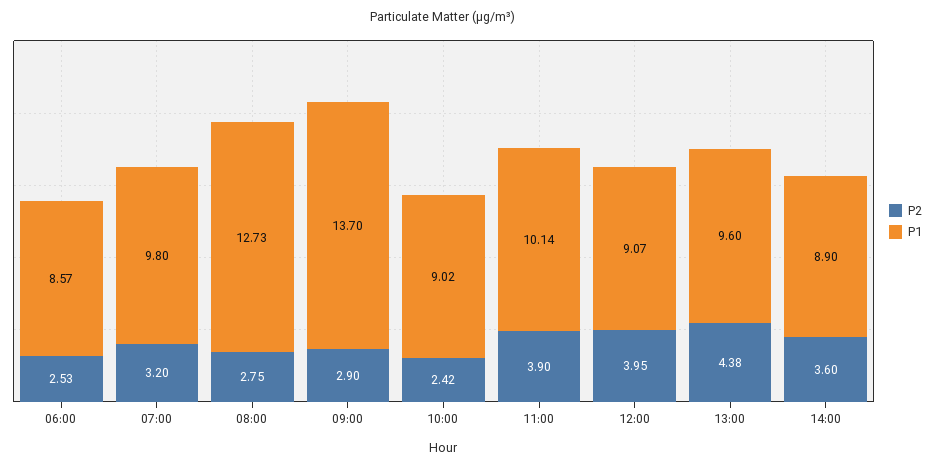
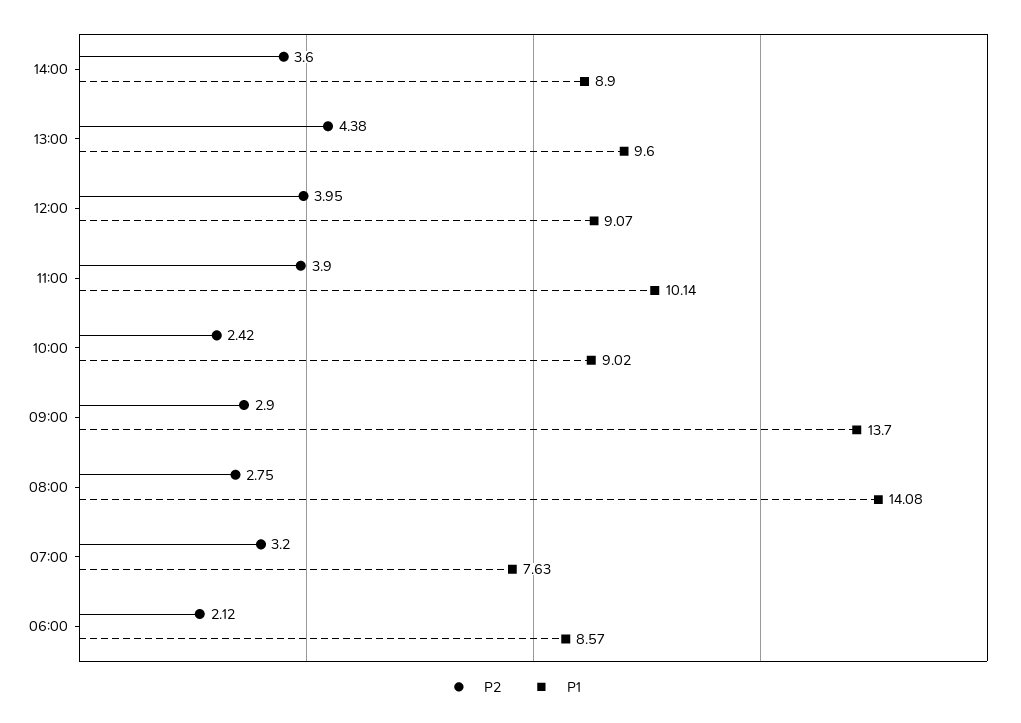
P2, 06:00: 2.53 -> 2.12
P1, 07:00: 9.8 -> 7.63
P1, 08:00: 12.73 -> 14.08

